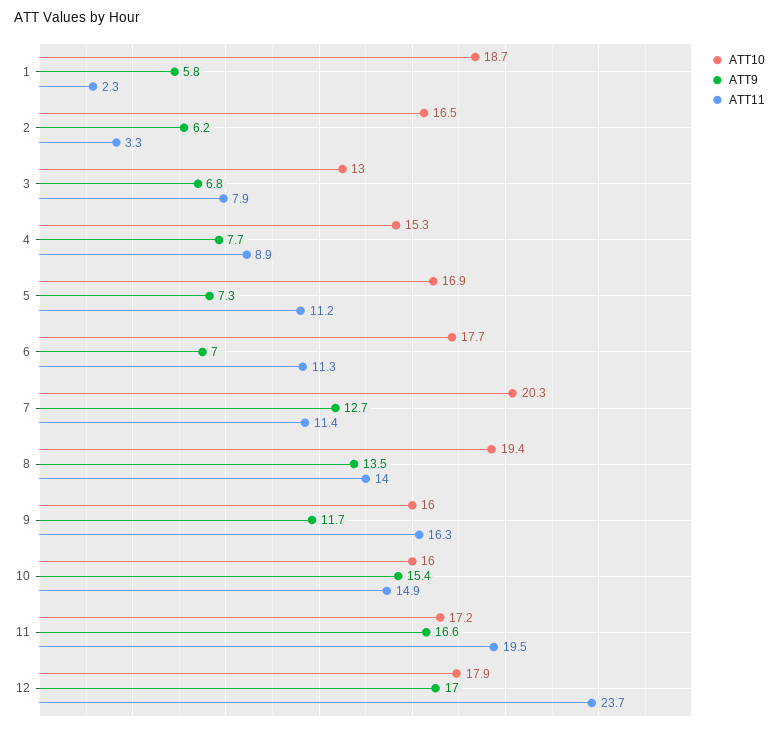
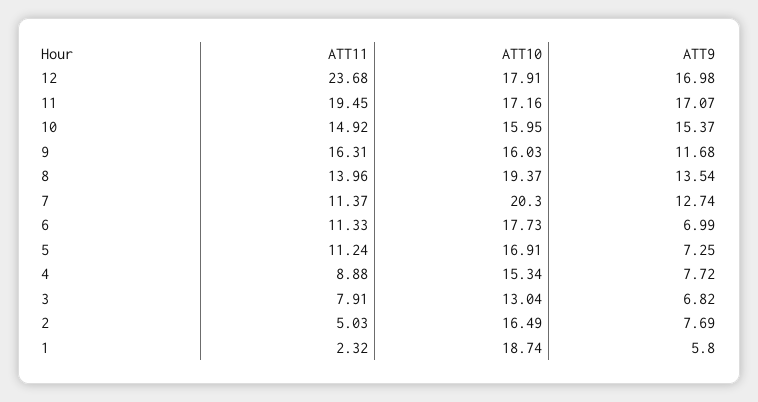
ATT9, 2: 6.2 -> 7.69
ATT11, 2: 3.3 -> 5.03
ATT9, 11: 16.6 -> 17.07

